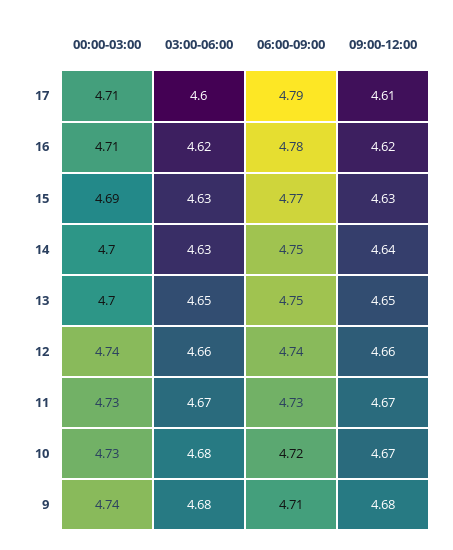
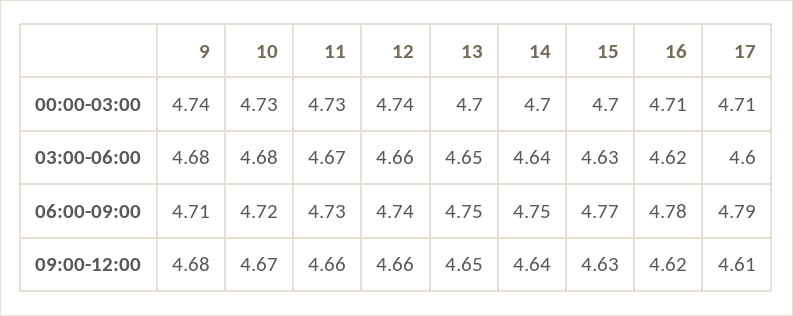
00:00-03:00, 15: 4.69 -> 4.7
03:00-06:00, 14: 4.63 -> 4.64
09:00-12:00, 11: 4.67 -> 4.66

